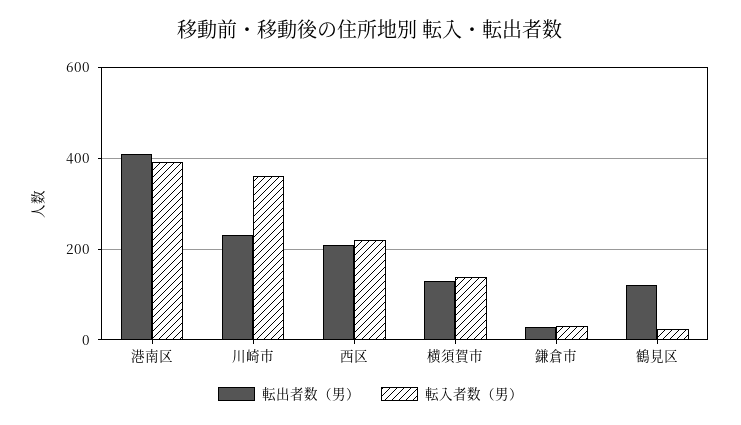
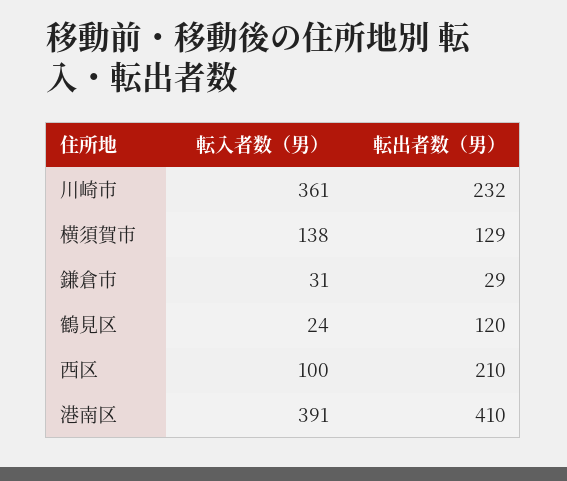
転入者数（男）, 西区: 220 -> 100

